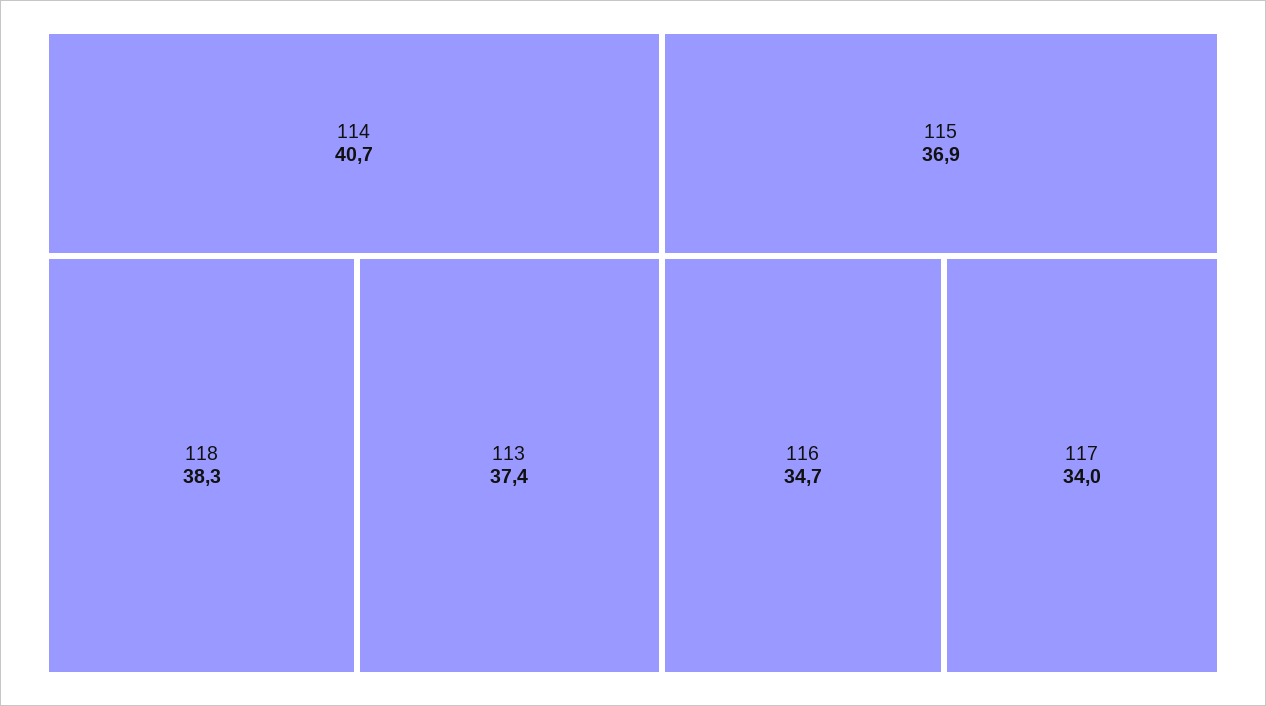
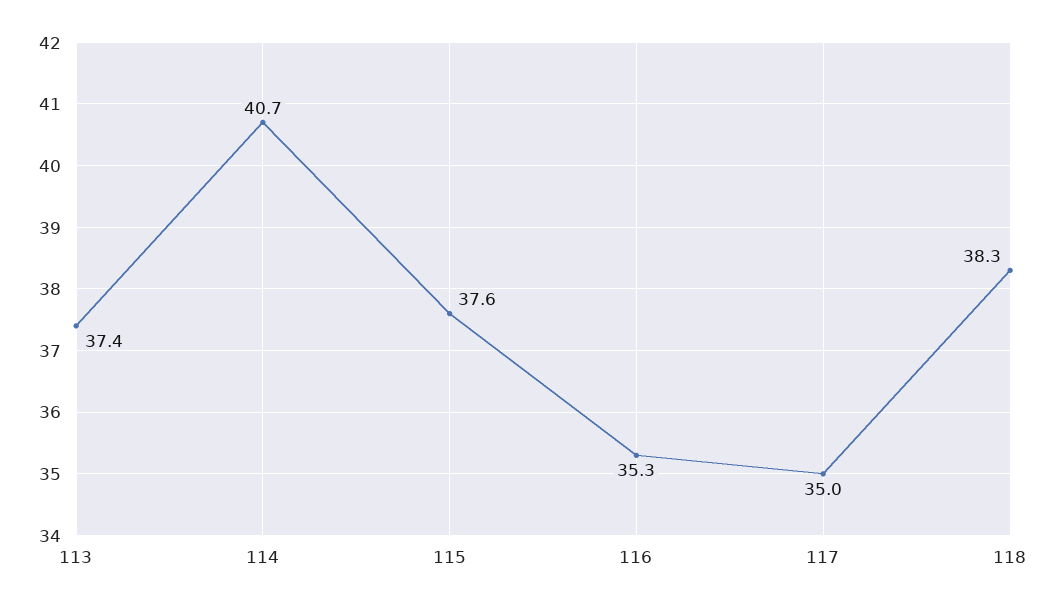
115: 36.9 -> 37.6
116: 34.7 -> 35.3
117: 34 -> 35

